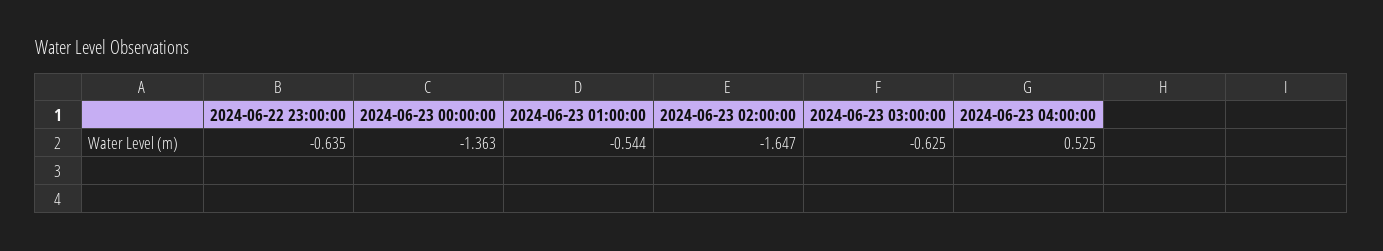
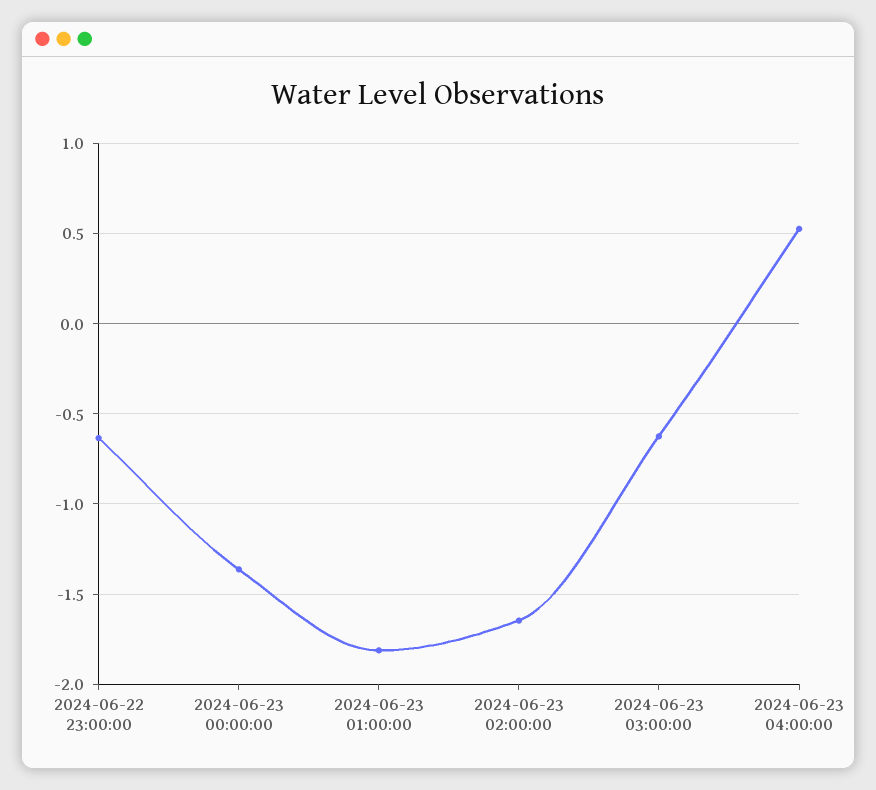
2024-06-23 01:00:00: -0.544 -> -1.8

